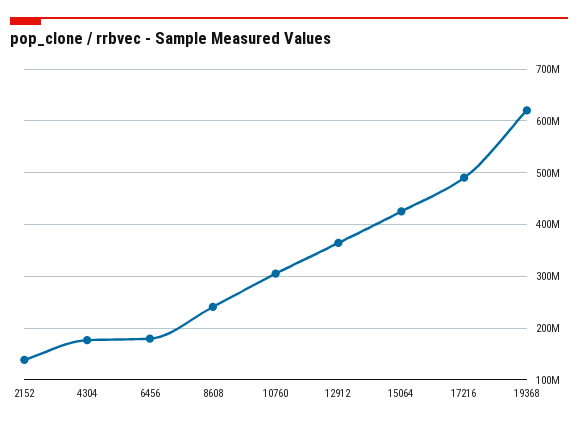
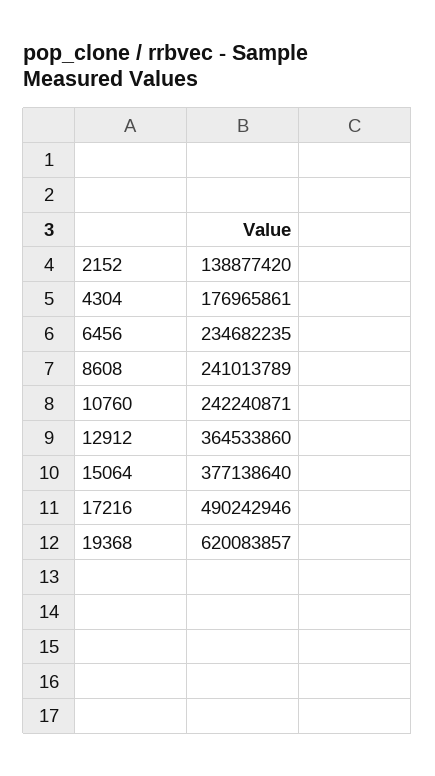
6456: 180000000 -> 234682235
10760: 300000000 -> 242240871
15064: 420000000 -> 377138640

